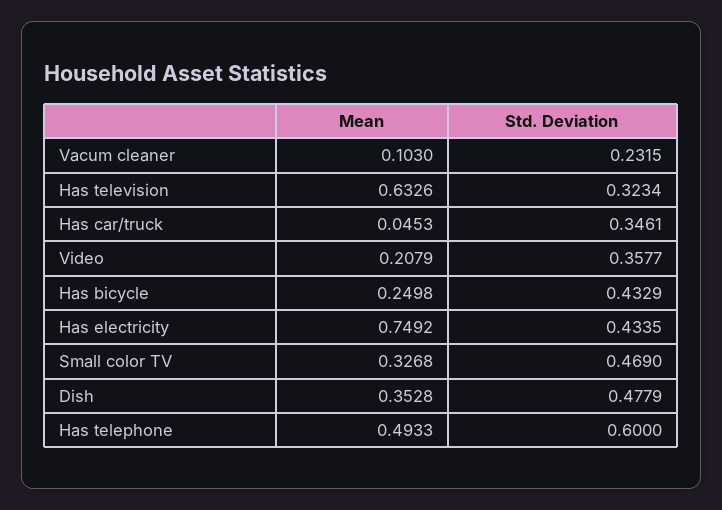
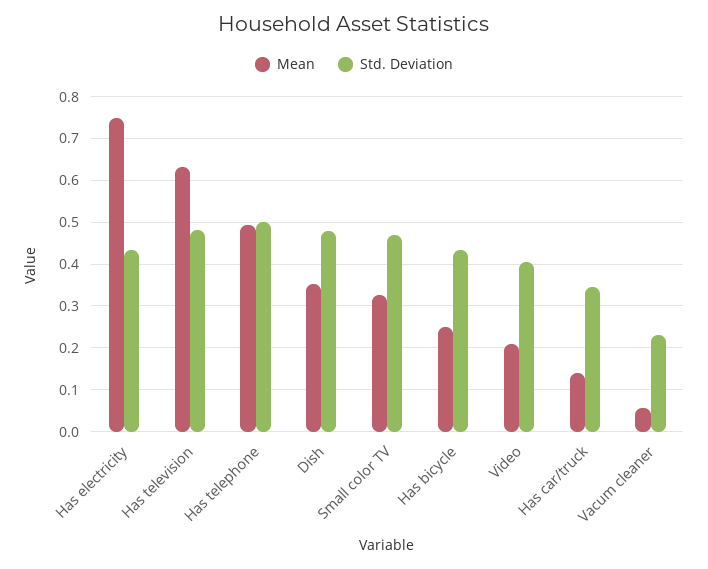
Mean, Vacum cleaner: 0.103 -> 0.06
Std. Deviation, Has television: 0.3234 -> 0.48
Mean, Has car/truck: 0.0453 -> 0.14
Std. Deviation, Video: 0.3577 -> 0.4
Std. Deviation, Has telephone: 0.6 -> 0.5

